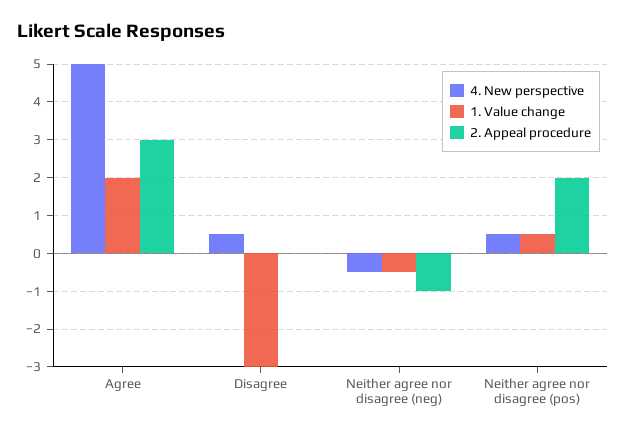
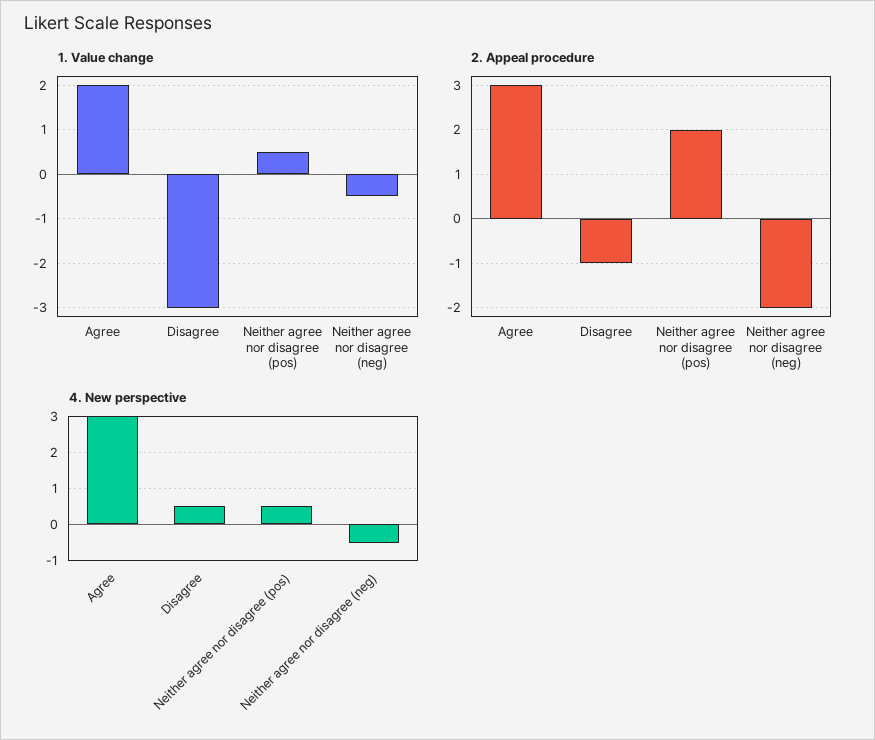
4. New perspective, Agree: 5 -> 3
2. Appeal procedure, Disagree: 0 -> -1
2. Appeal procedure, Neither agree nor disagree (neg): -1 -> -2

